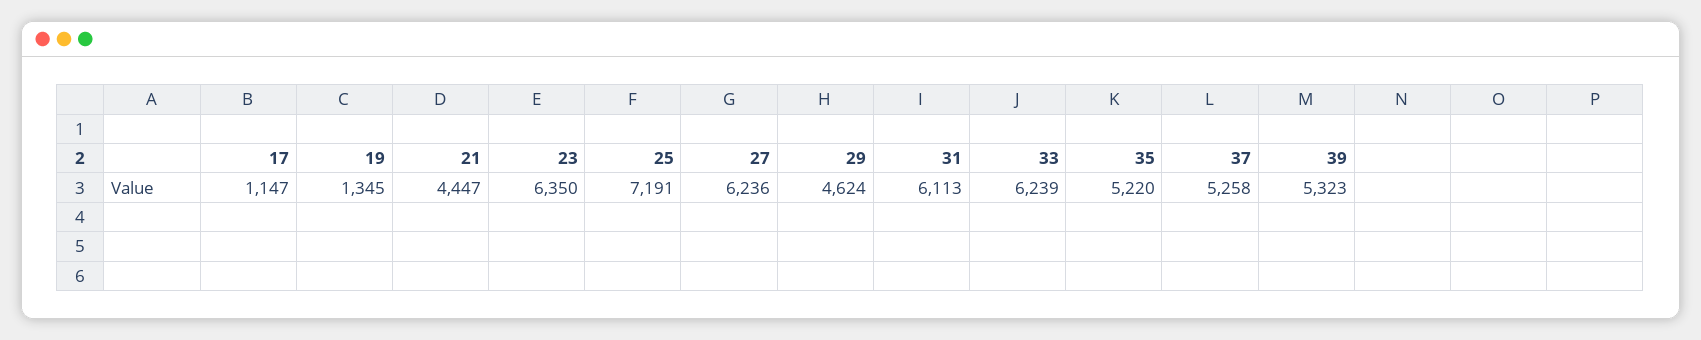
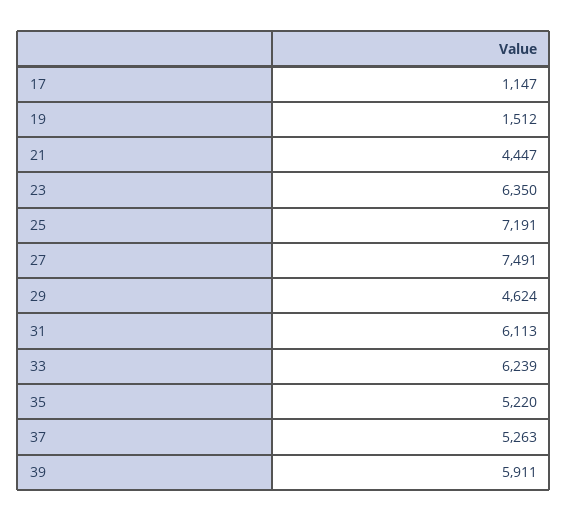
19: 1345 -> 1512
27: 6236 -> 7491
37: 5258 -> 5263
39: 5323 -> 5911

